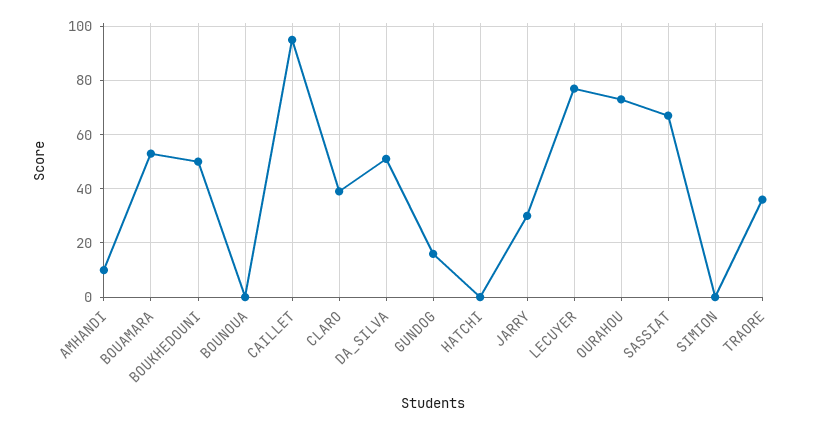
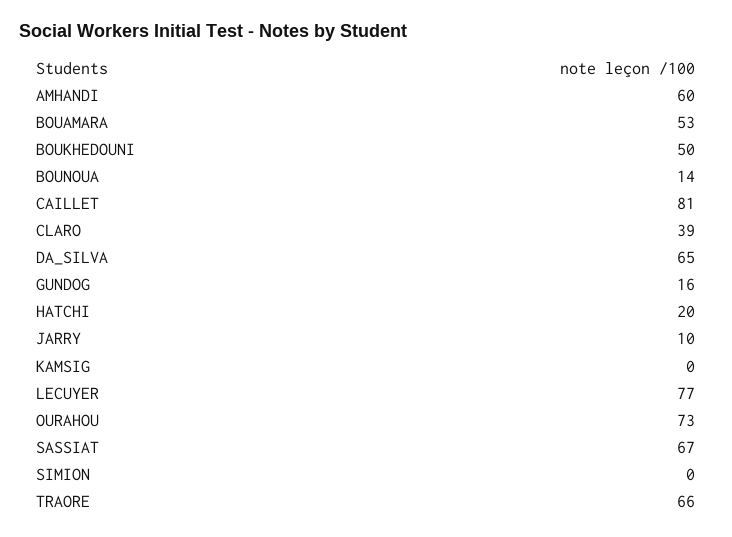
AMHANDI: 10 -> 60
BOUNOUA: 0 -> 14
CAILLET: 95 -> 81
DA_SILVA: 50 -> 65
HATCHI: 0 -> 20
JARRY: 30 -> 10
TRAORE: 35 -> 66
KAMSIG: none -> 0

